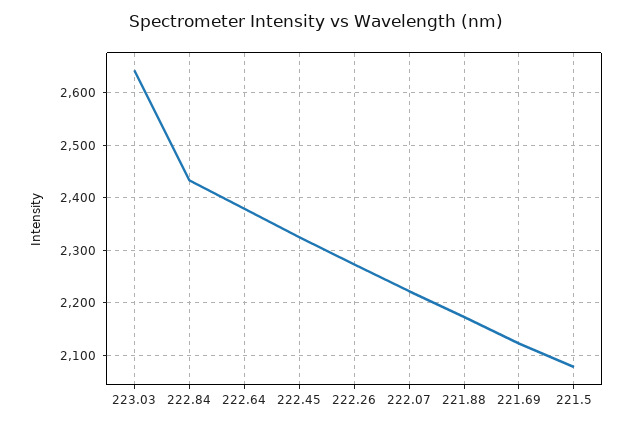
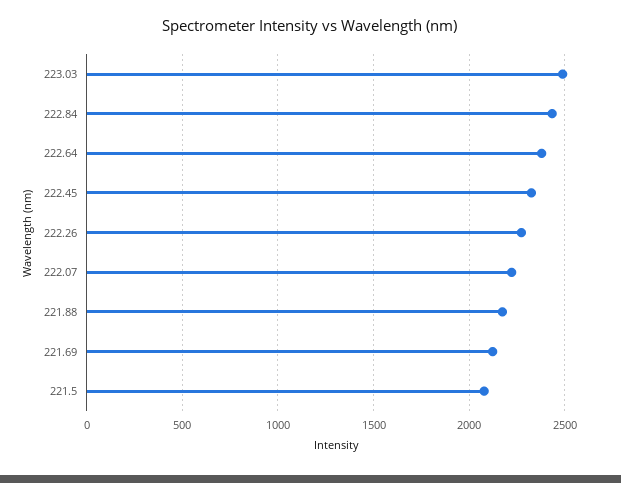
223.03: 2640 -> 2500

